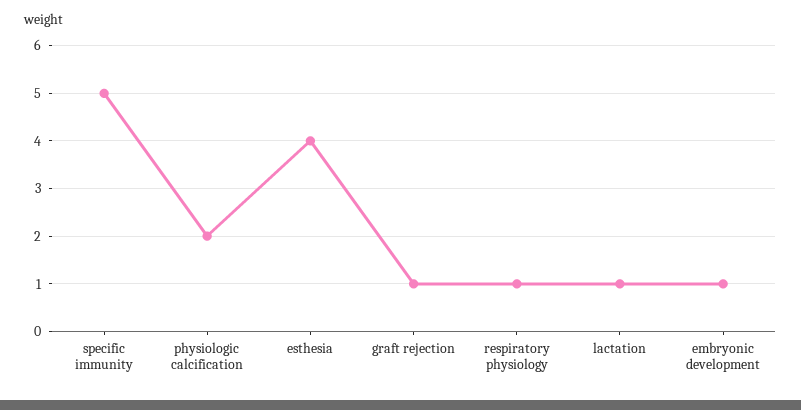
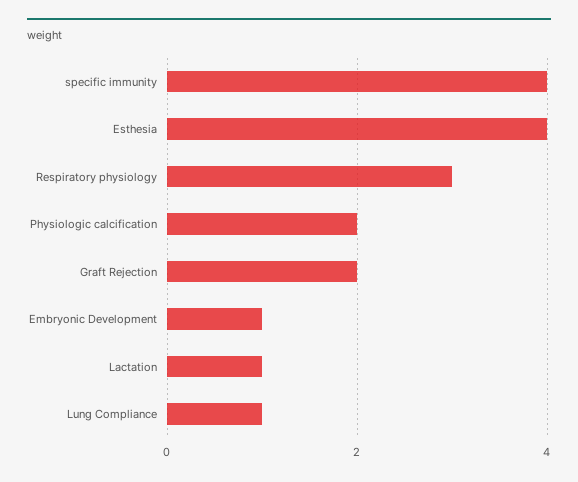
specific immunity: 5 -> 4
graft rejection: 1 -> 2
respiratory physiology: 1 -> 3
Lung Compliance: none -> 1

